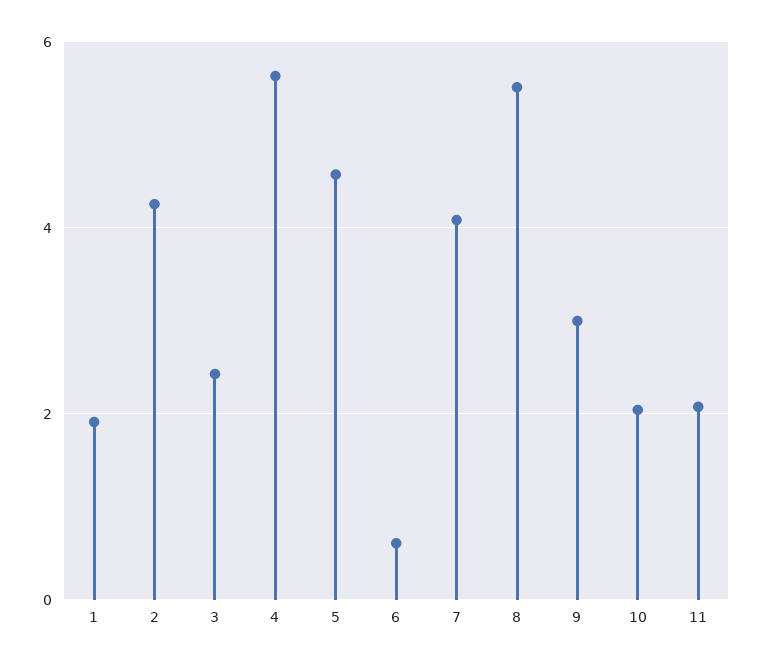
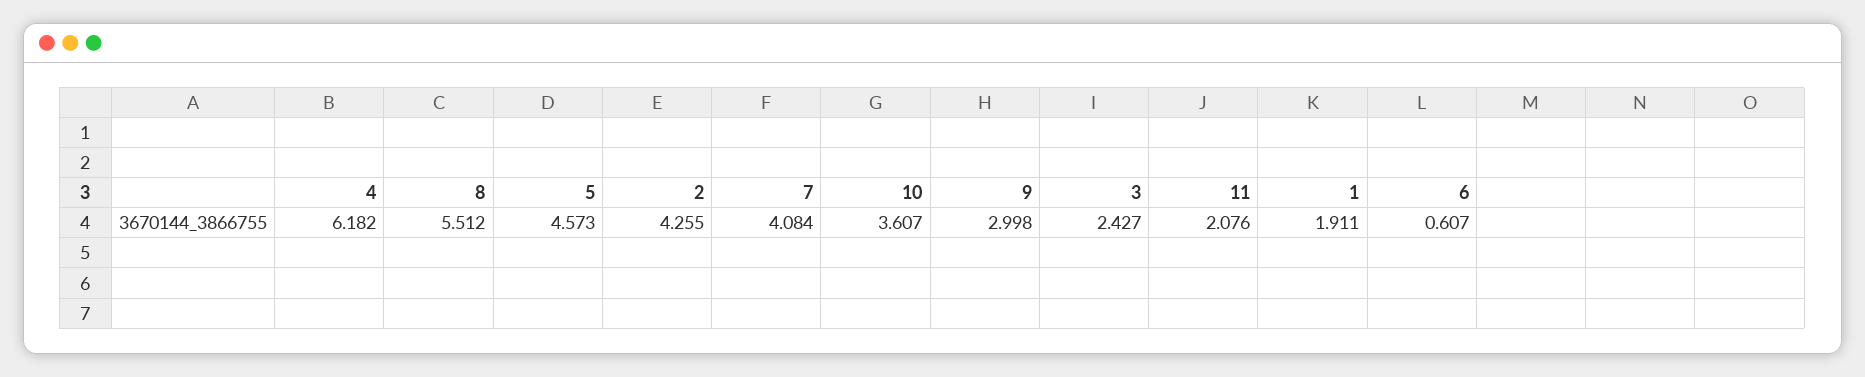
4: 5.6 -> 6.182
10: 2 -> 3.607

